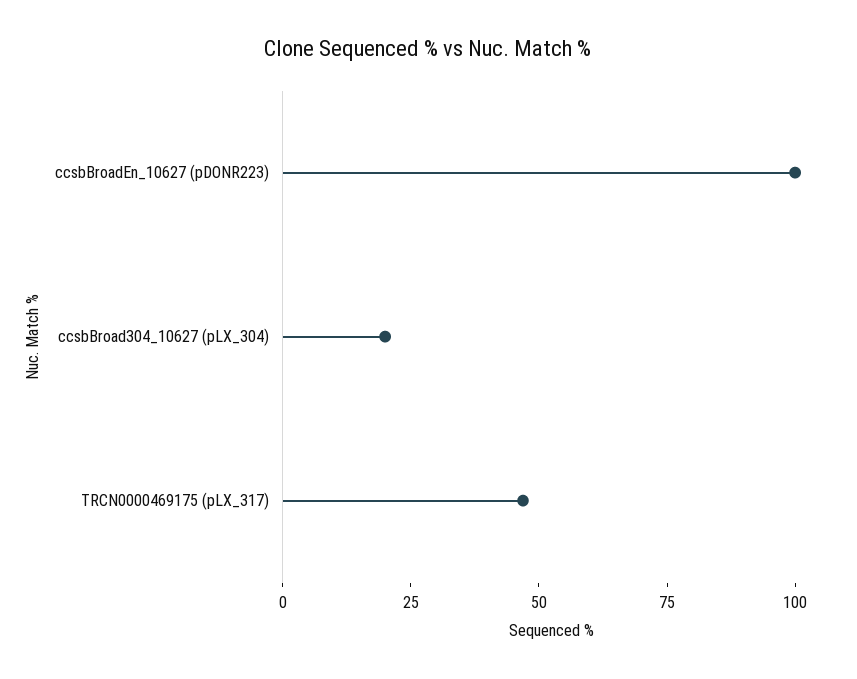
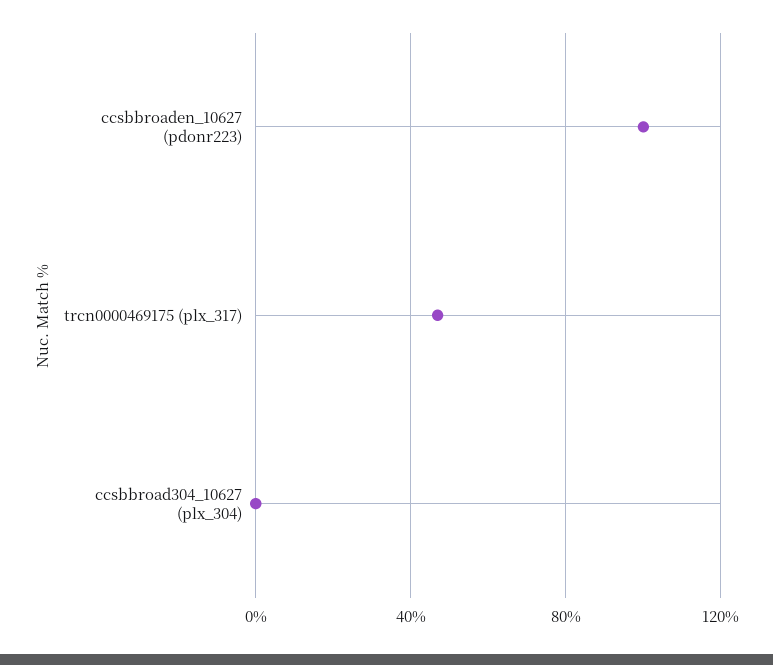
ccsbBroad304_10627 (pLX_304): 20 -> 0

